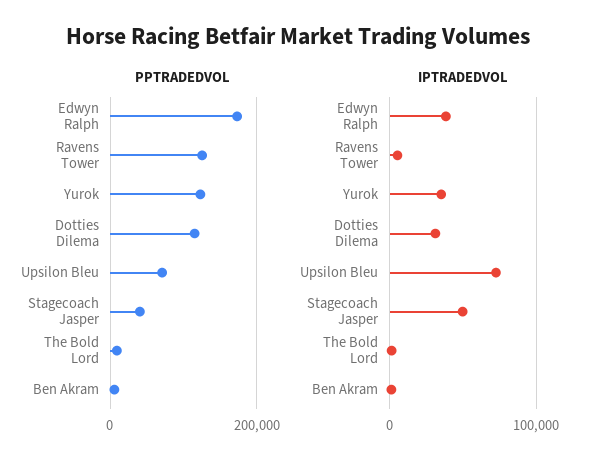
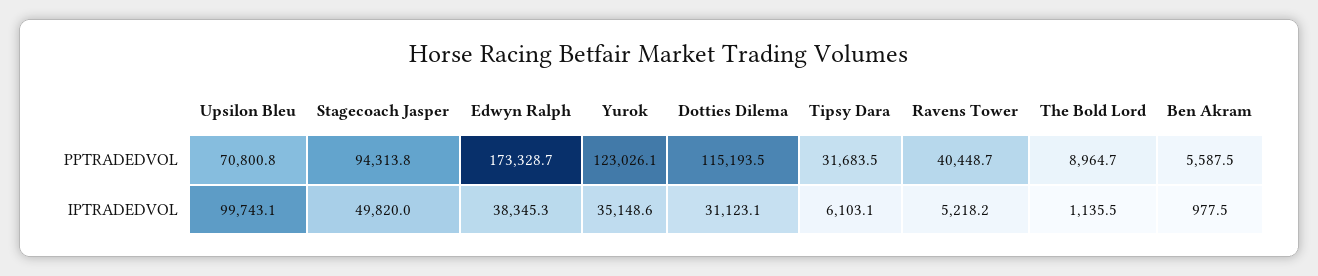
PPTRADEDVOL, Ravens Tower: 120000 -> 40448.7
PPTRADEDVOL, Stagecoach Jasper: 40000 -> 94313.8
IPTRADEDVOL, Upsilon Bleu: 70000 -> 99743.1
PPTRADEDVOL, Tipsy Dara: none -> 31683.5
IPTRADEDVOL, Tipsy Dara: none -> 6103.1

